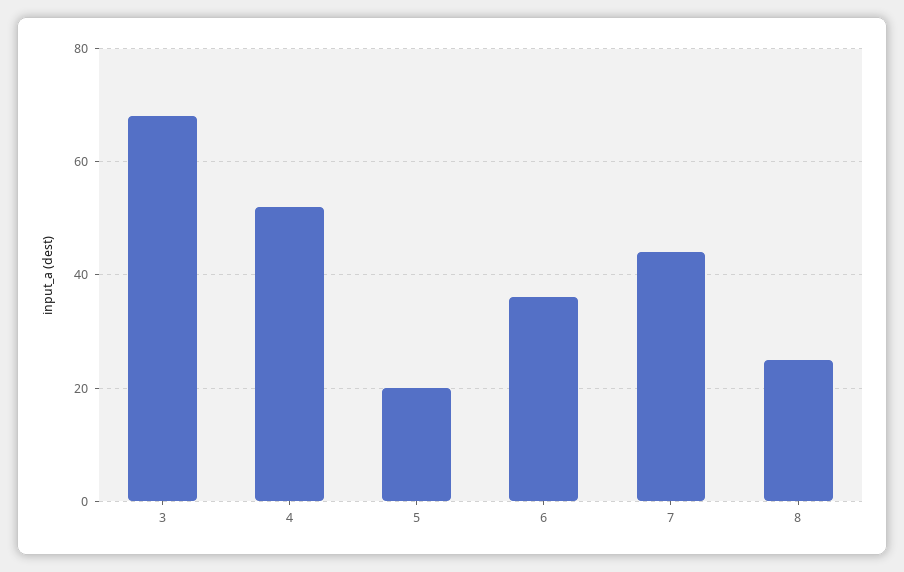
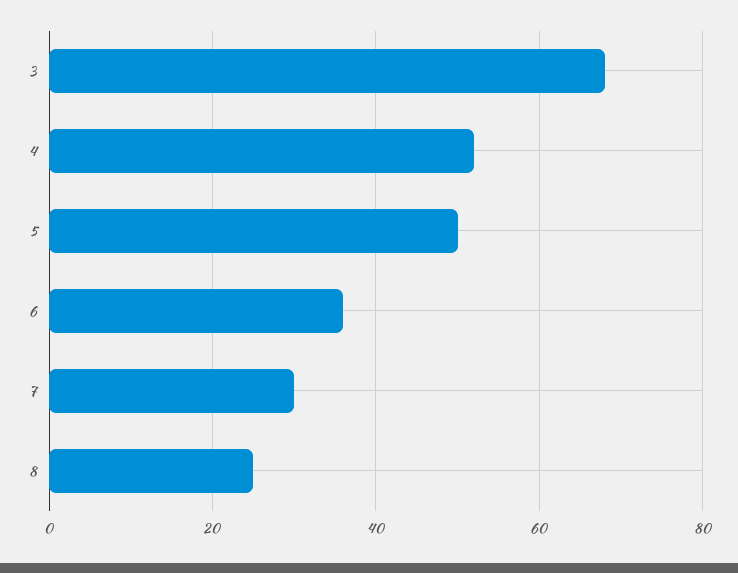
5: 20 -> 50
7: 45 -> 30

